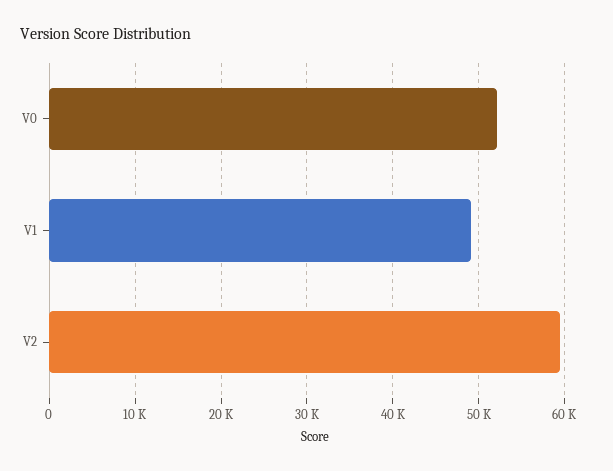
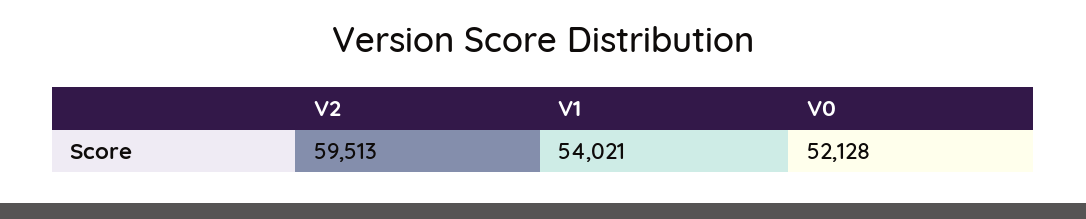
V1: 49000 -> 54021

